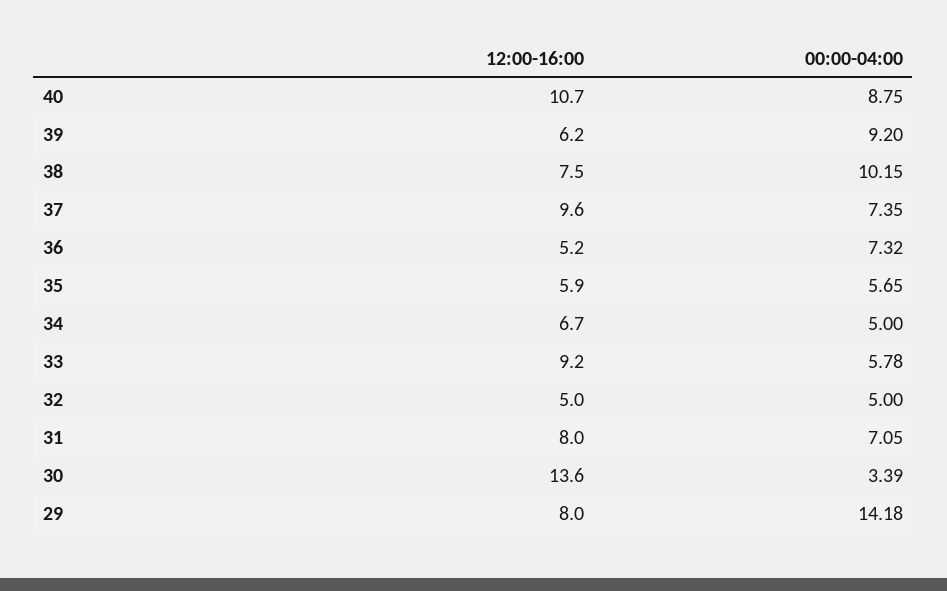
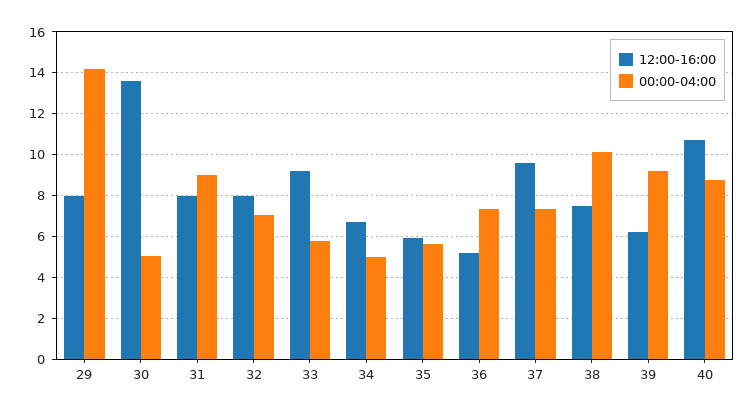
12:00-16:00, 32: 5 -> 8
00:00-04:00, 32: 5 -> 7
00:00-04:00, 31: 7.05 -> 9
00:00-04:00, 30: 3.39 -> 5

